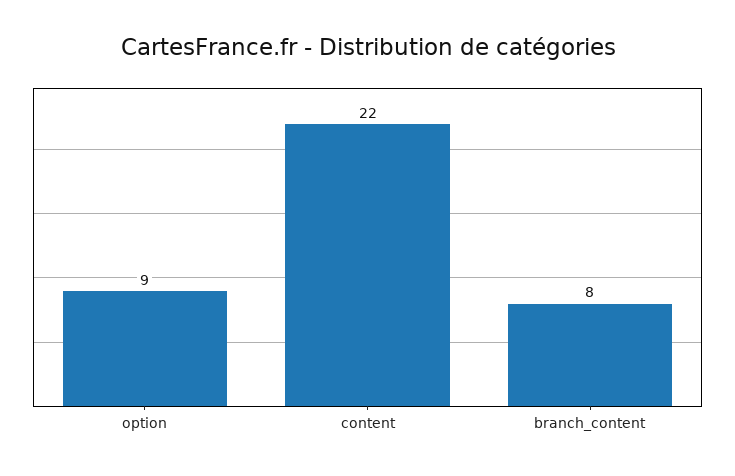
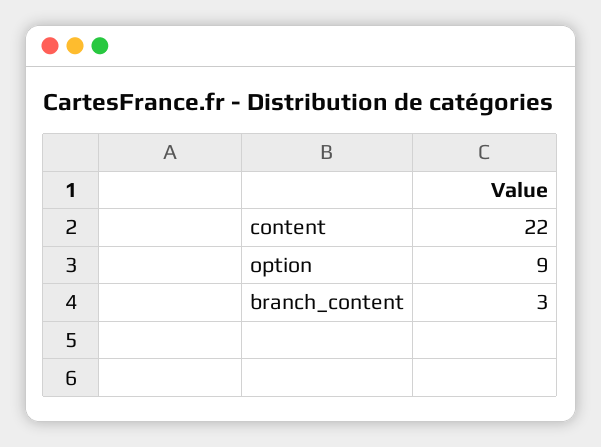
branch_content: 8 -> 3

